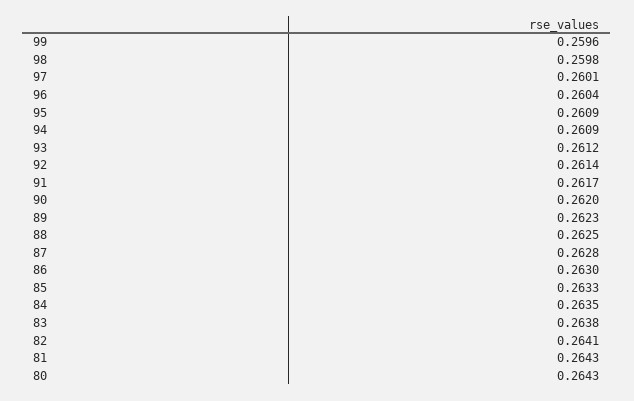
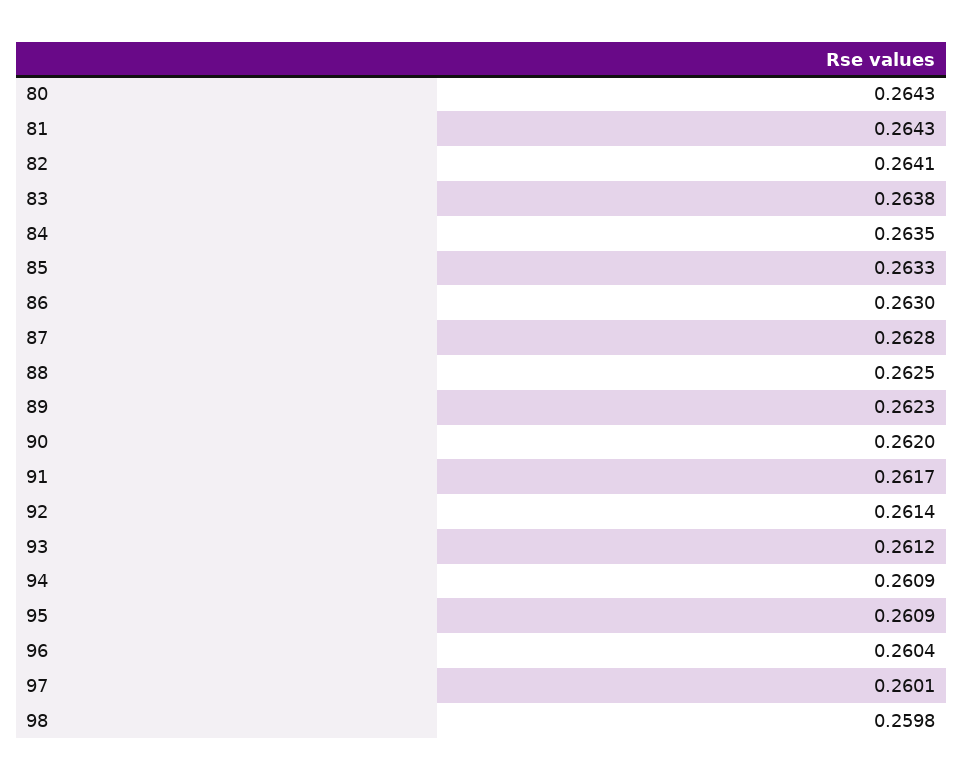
99: 0.2596 -> none

